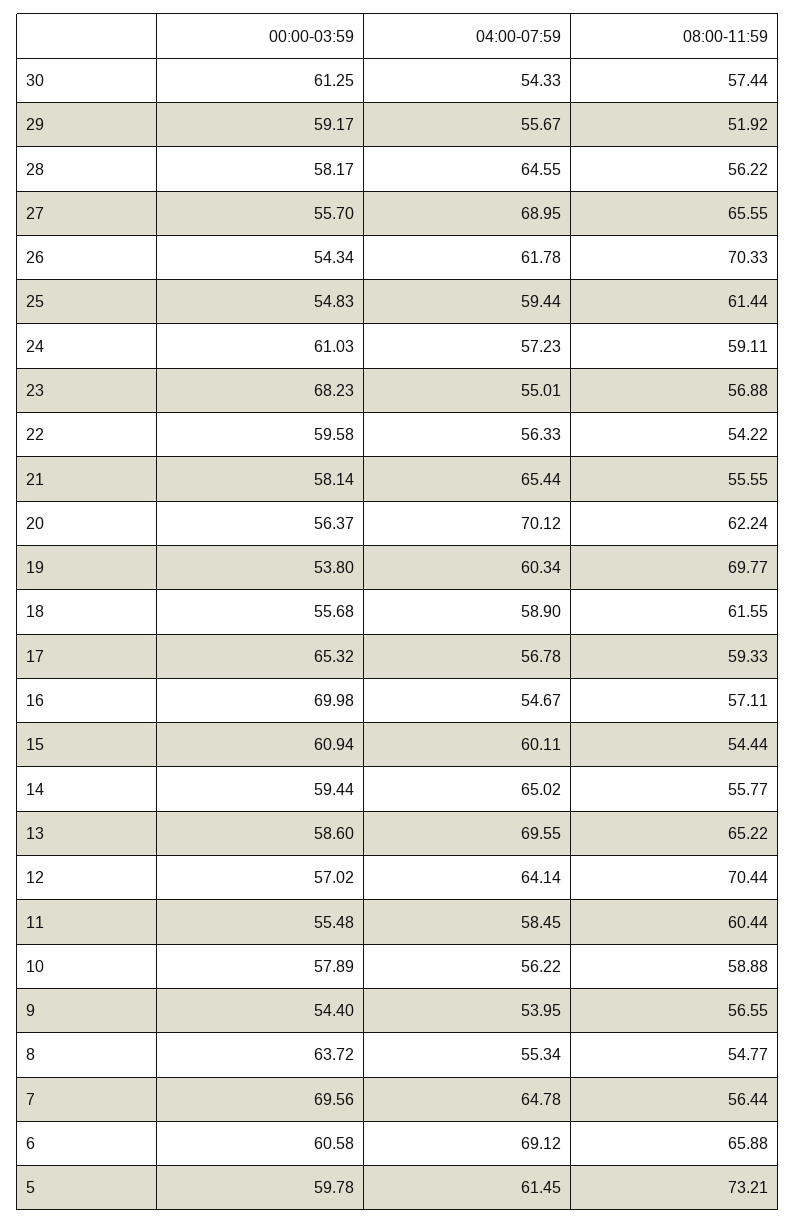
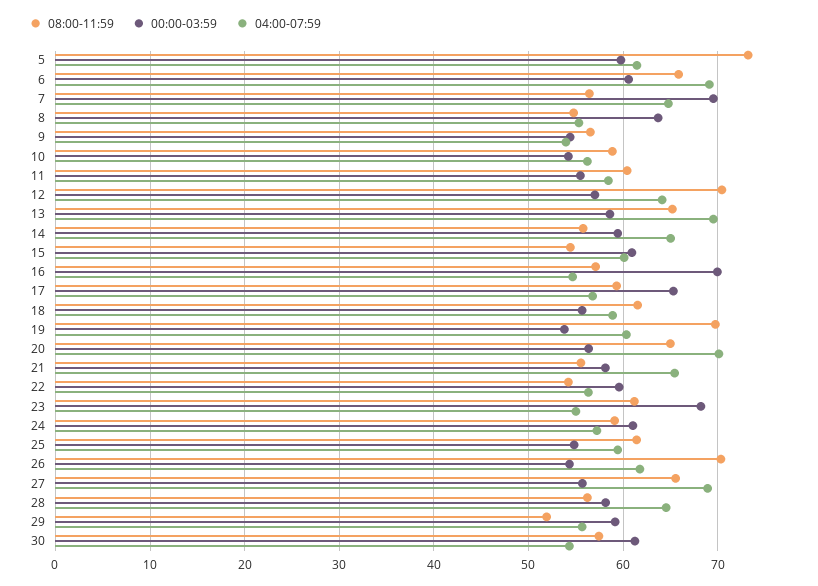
08:00-11:59, 23: 56.88 -> 61
08:00-11:59, 20: 62.24 -> 65
00:00-03:59, 10: 57.89 -> 54

